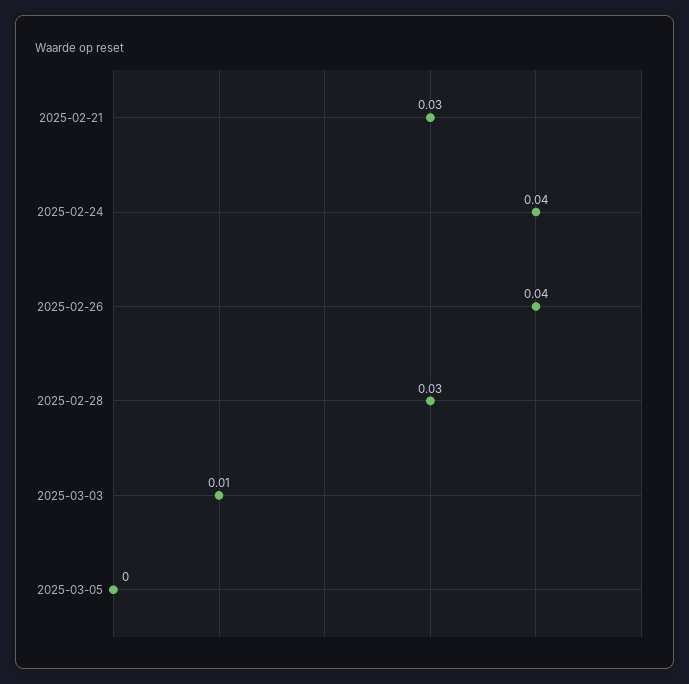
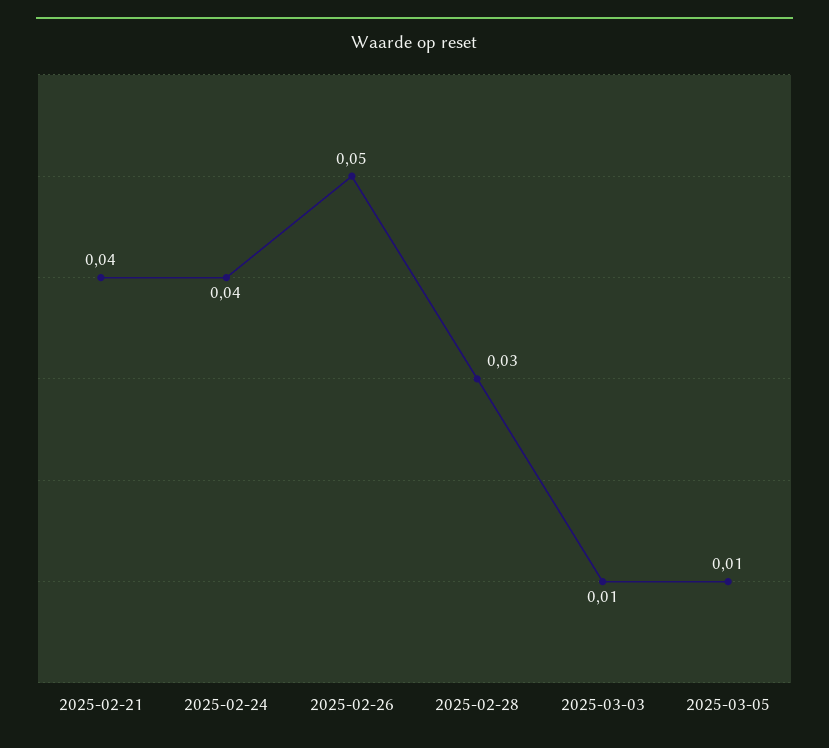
2025-02-21: 0.03 -> 0.04
2025-02-26: 0.04 -> 0.05
2025-03-05: 0 -> 0.01

